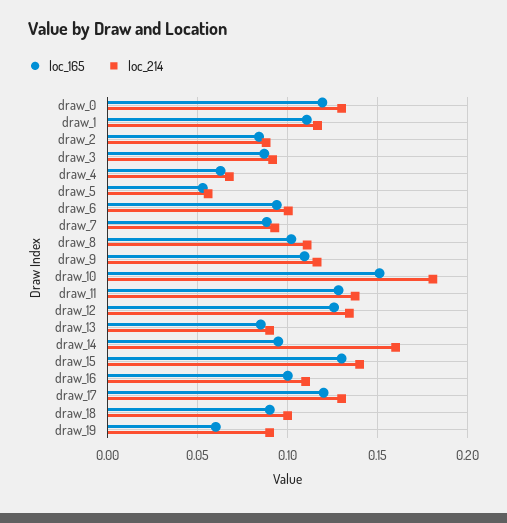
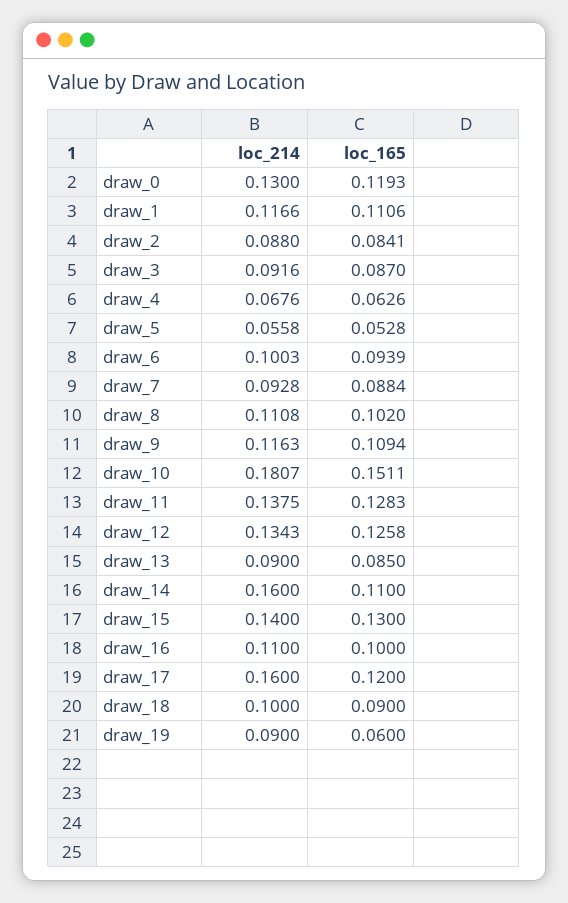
loc_165, draw_14: 0.095 -> 0.11
loc_214, draw_17: 0.13 -> 0.16

